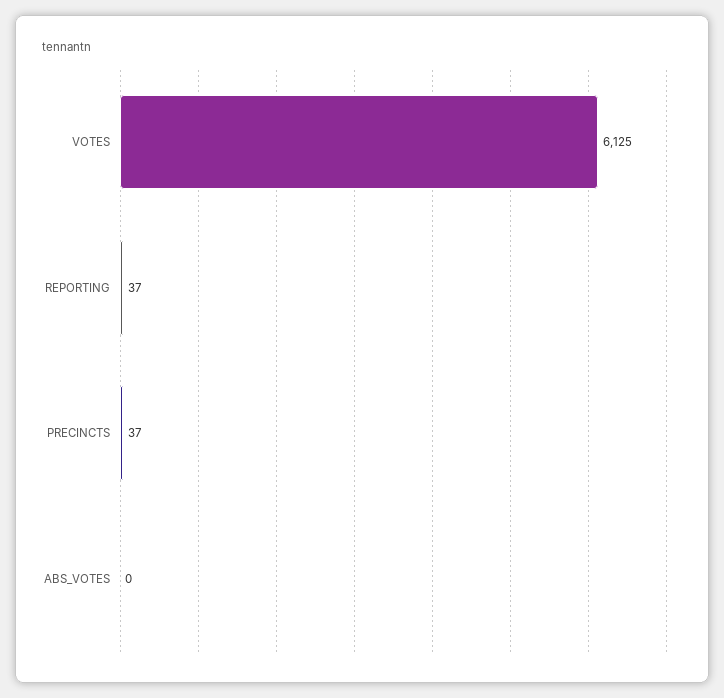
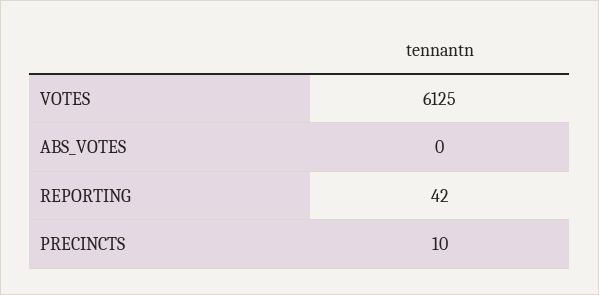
REPORTING: 37 -> 42
PRECINCTS: 37 -> 10

